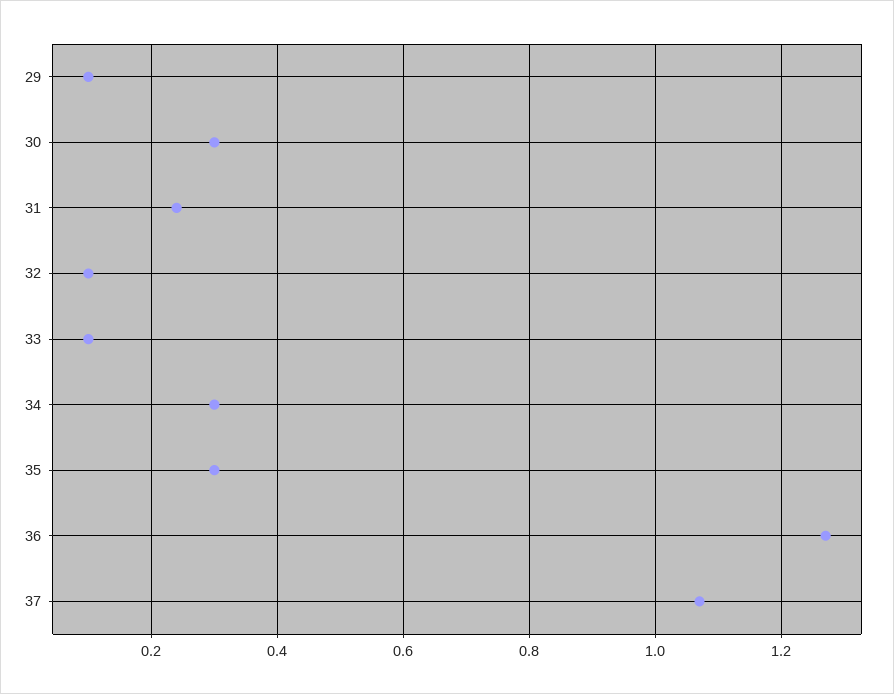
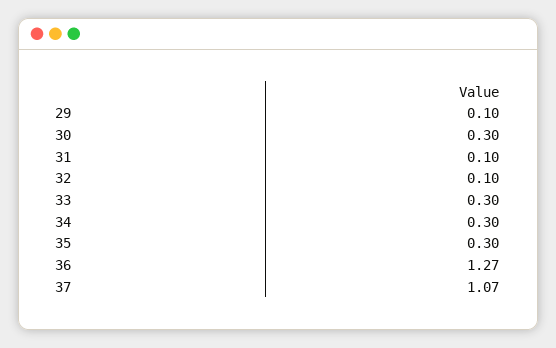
31: 0.25 -> 0.1
33: 0.1 -> 0.3

